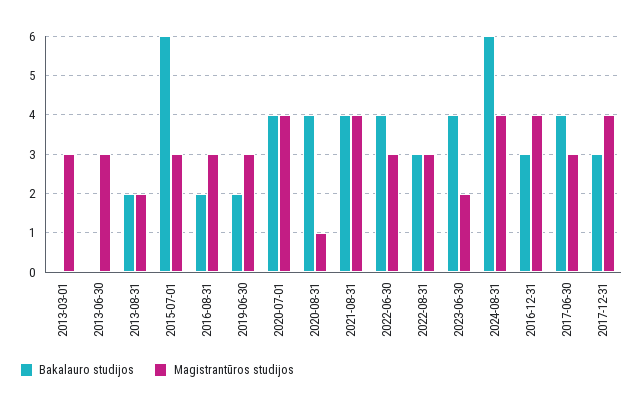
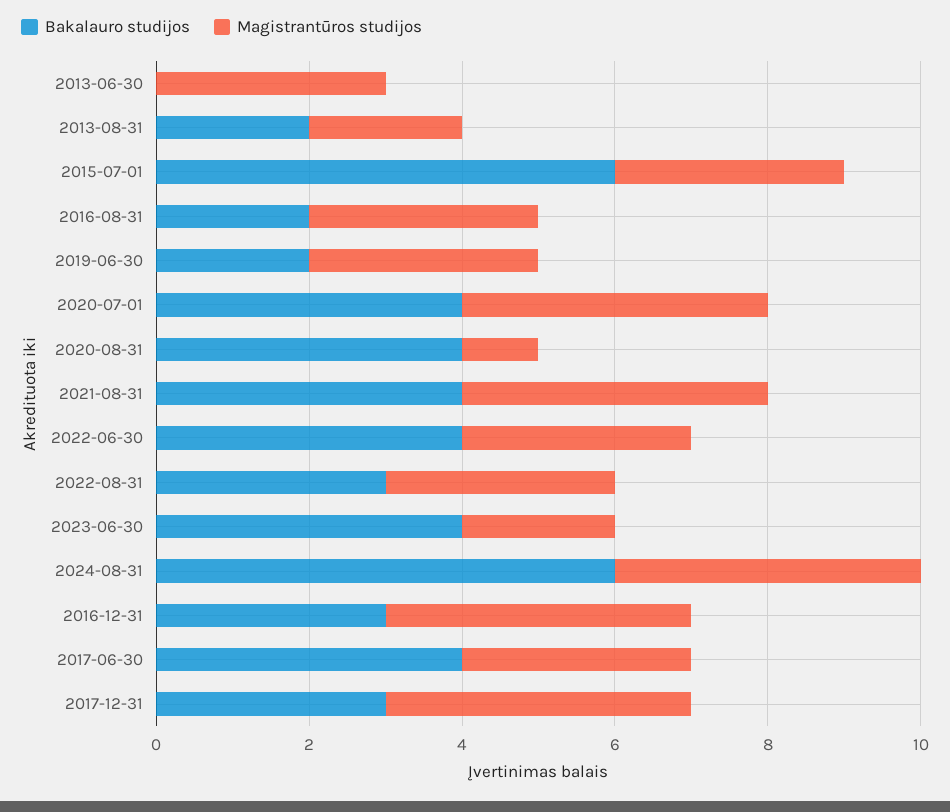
Bakalauro studijos, 2013-03-01: 0 -> none
Magistrantūros studijos, 2013-03-01: 3 -> none

